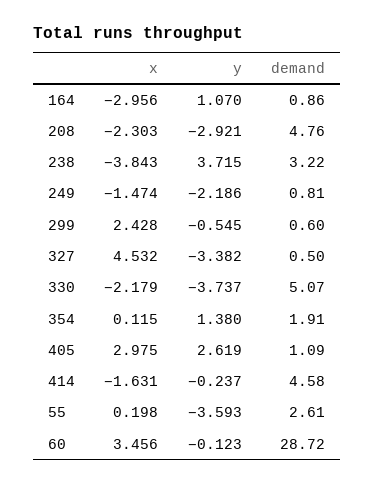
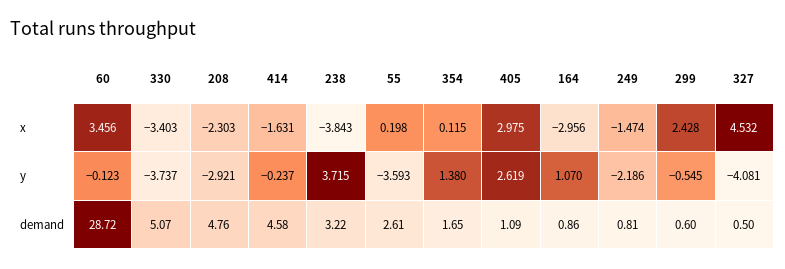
y, 327: -3.382 -> -4.081
x, 330: -2.179 -> -3.403
demand, 354: 1.91 -> 1.65

